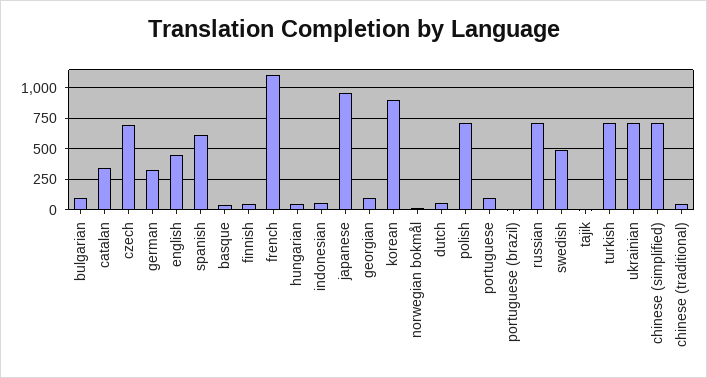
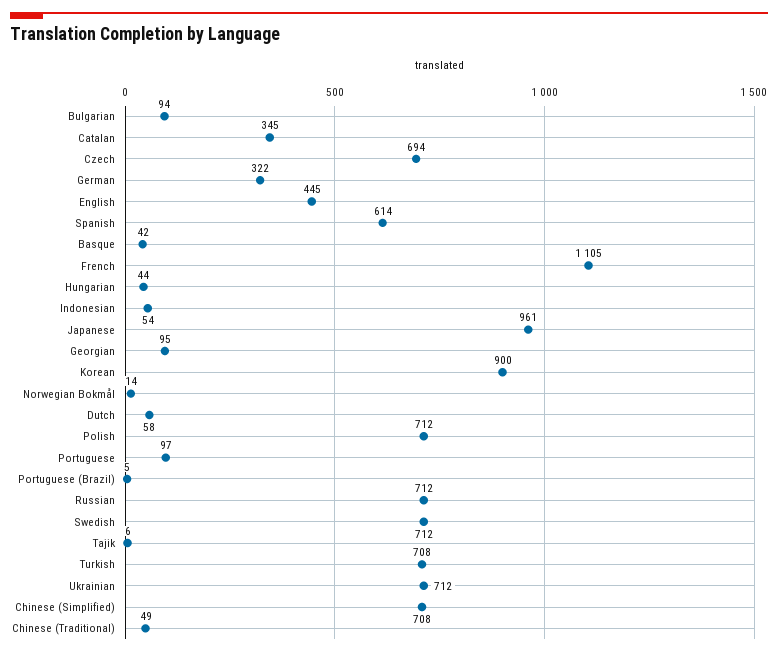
finnish: 50 -> none
swedish: 500 -> 712

